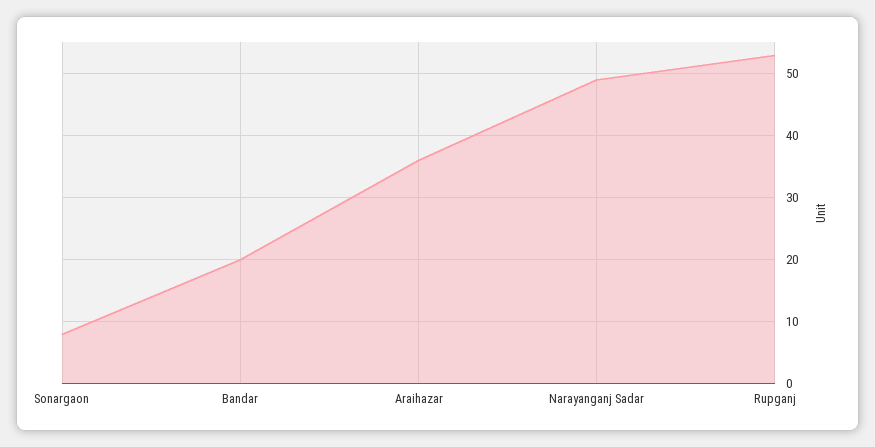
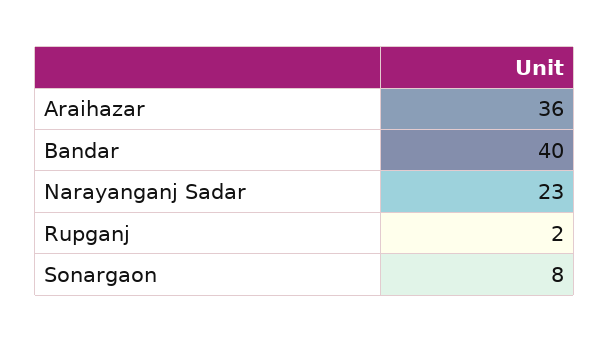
Bandar: 20 -> 40
Narayanganj Sadar: 49 -> 23
Rupganj: 53 -> 2

